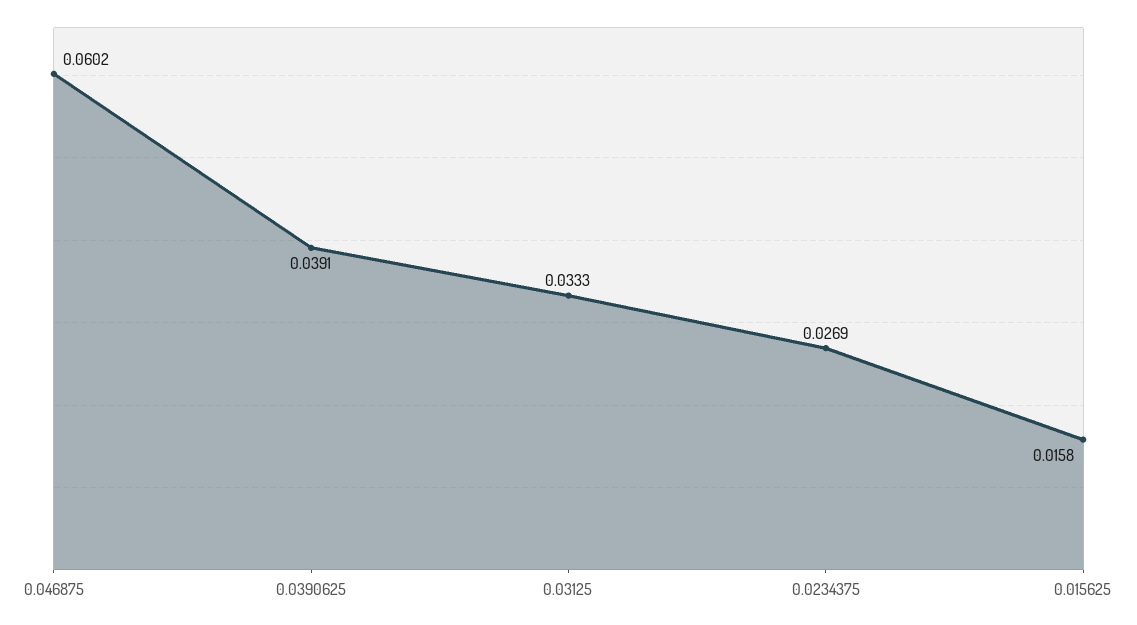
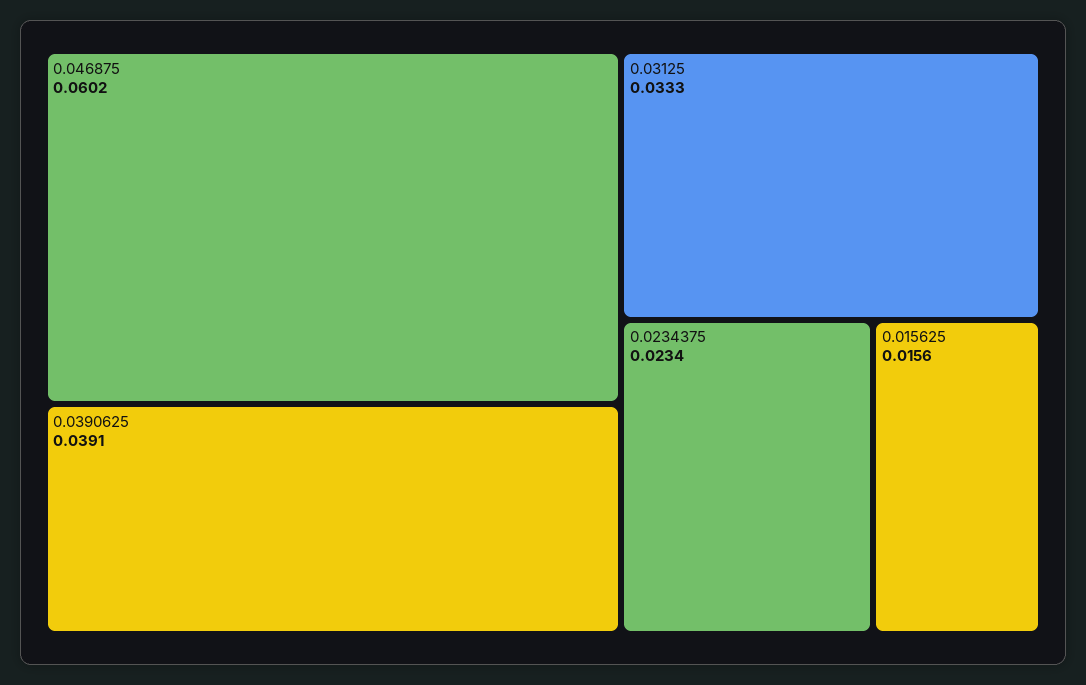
0.0234375: 0.0269 -> 0.0234
0.015625: 0.0158 -> 0.0156

